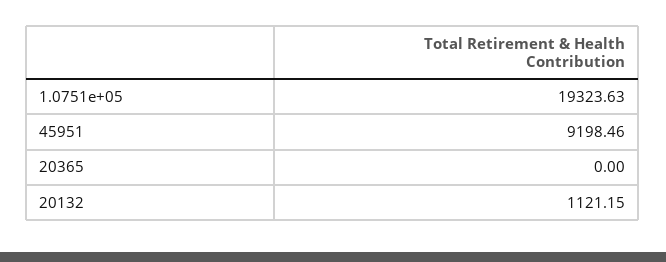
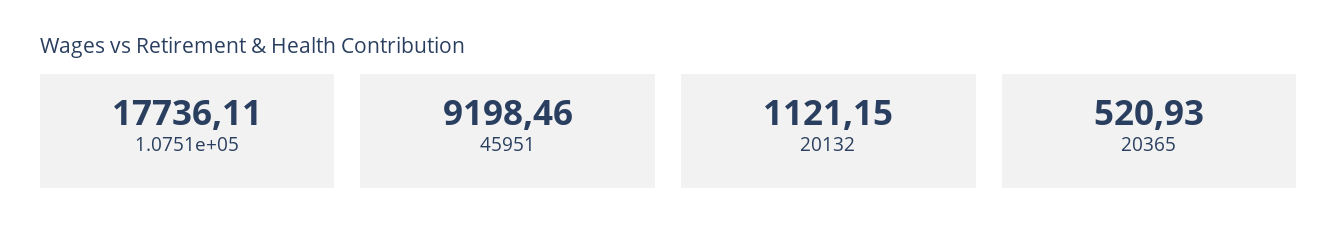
1.0751e+05: 19323.63 -> 17736.11
20365: 0 -> 520.93

